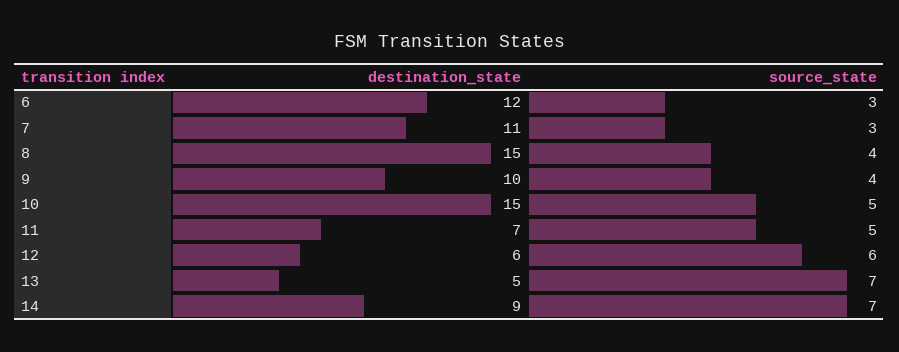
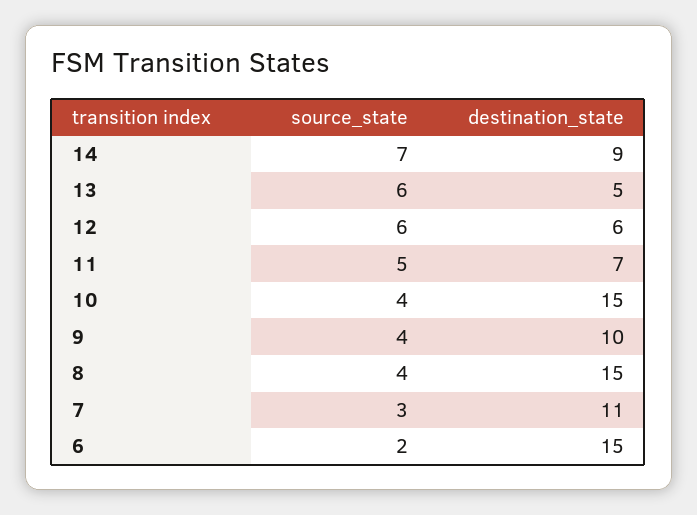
destination_state, 6: 12 -> 15
source_state, 6: 3 -> 2
source_state, 10: 5 -> 4
source_state, 13: 7 -> 6

